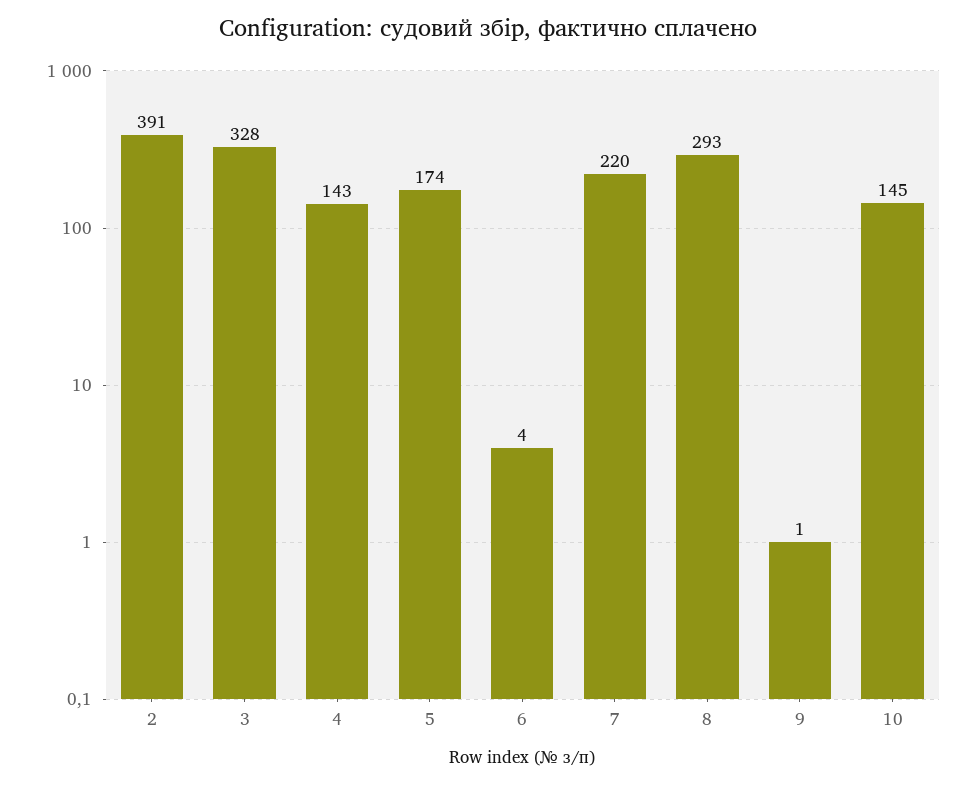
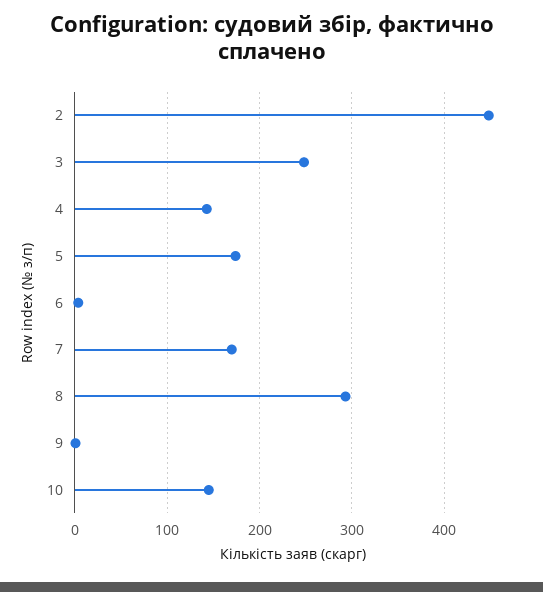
2: 391 -> 450
3: 328 -> 250
7: 220 -> 170

